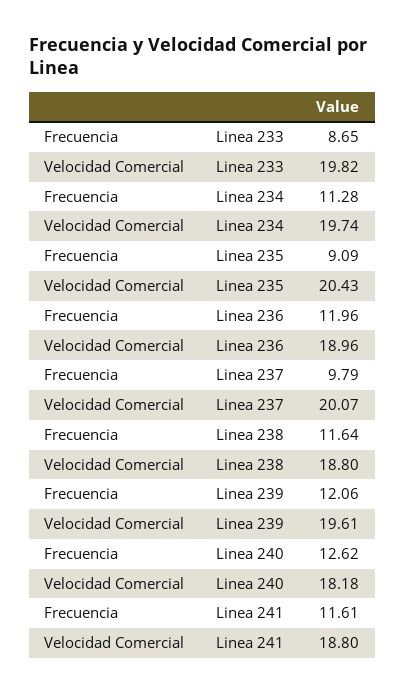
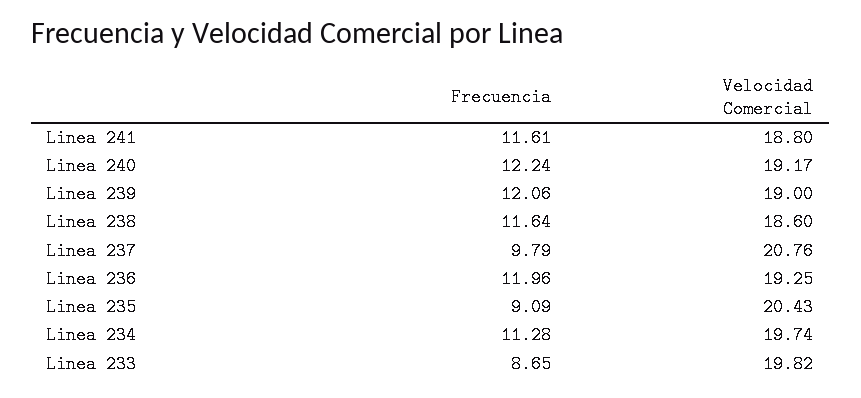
Velocidad Comercial, Linea 236: 18.96 -> 19.25
Velocidad Comercial, Linea 237: 20.07 -> 20.76
Velocidad Comercial, Linea 238: 18.8 -> 18.6
Velocidad Comercial, Linea 239: 19.61 -> 19
Frecuencia, Linea 240: 12.62 -> 12.24
Velocidad Comercial, Linea 240: 18.18 -> 19.17

